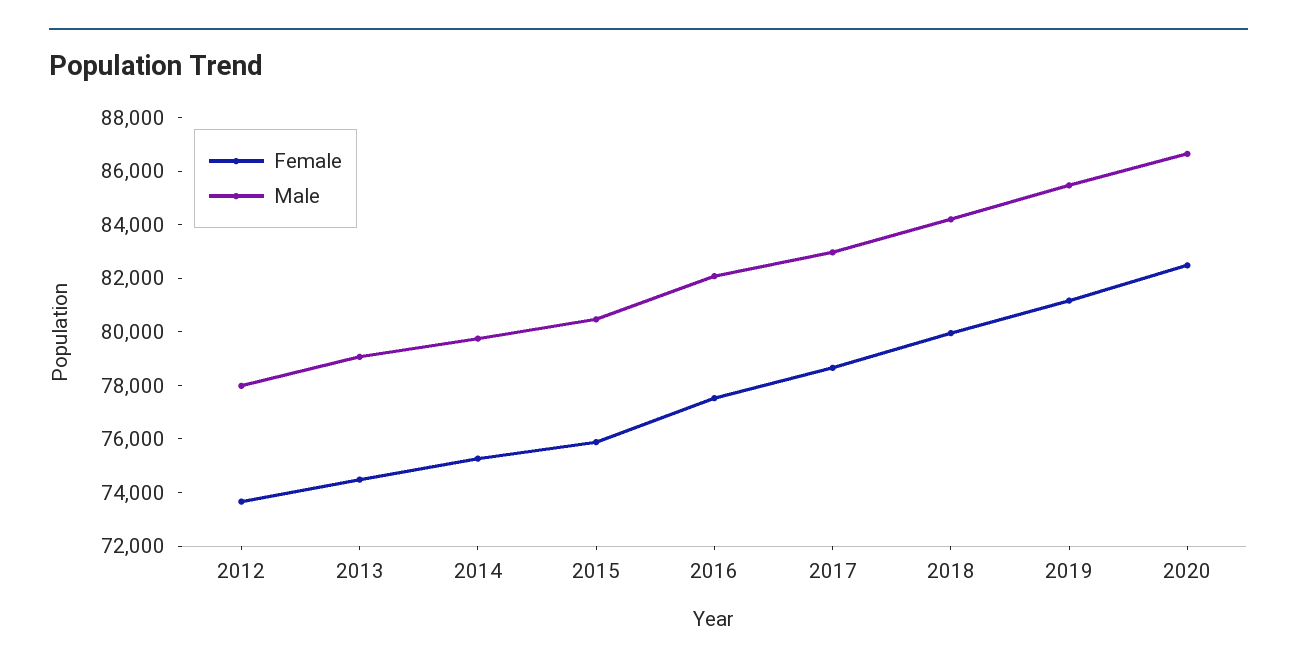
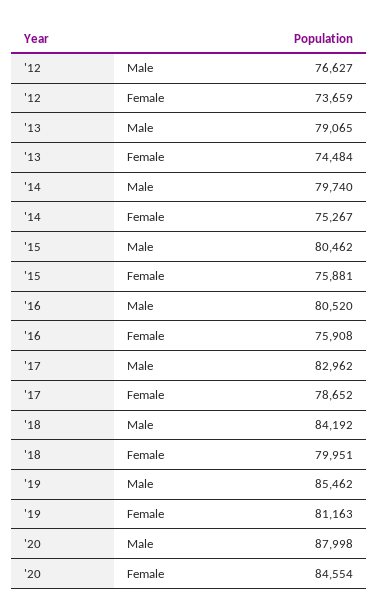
Male, 2012: 78000 -> 76627
Female, 2016: 77500 -> 75908
Male, 2016: 82000 -> 80520
Female, 2020: 82500 -> 84554
Male, 2020: 86500 -> 87998

